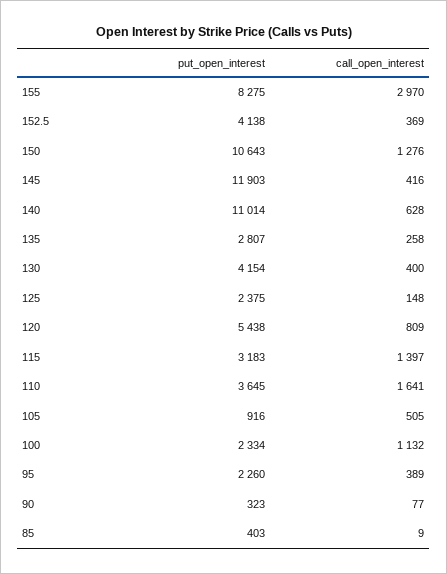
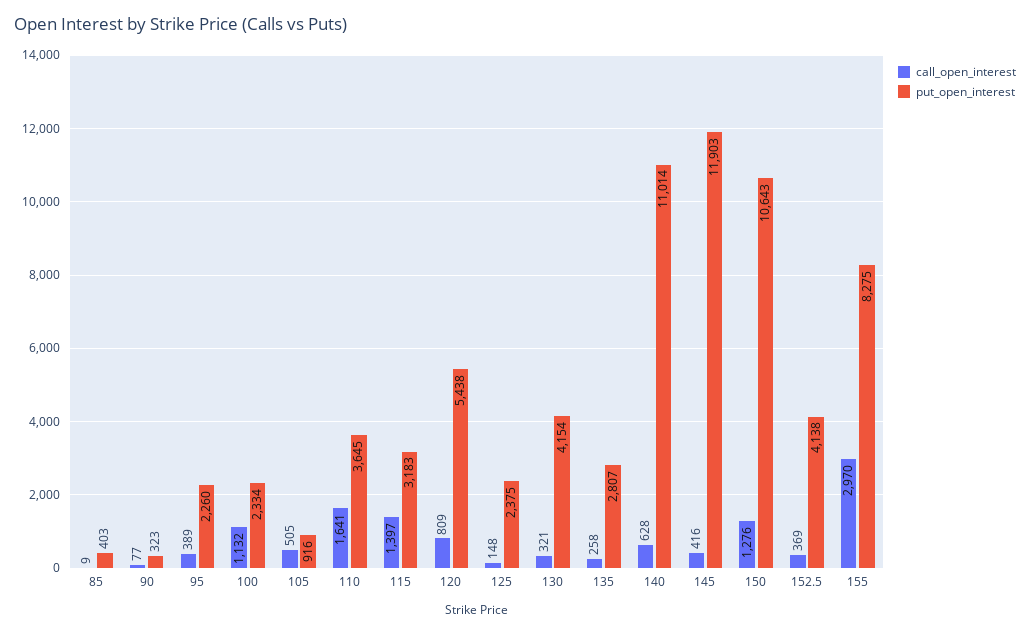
call_open_interest, 130: 400 -> 321

